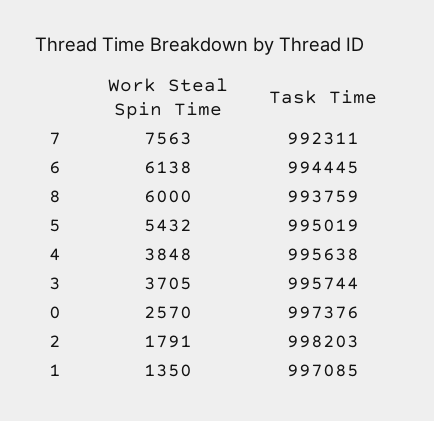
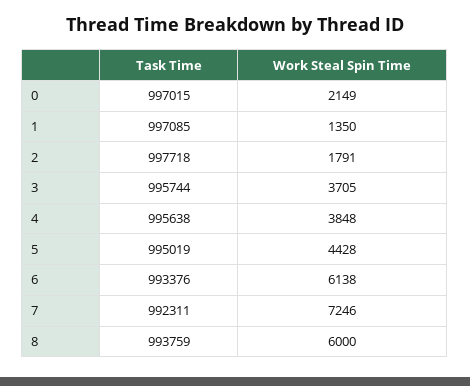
Work Steal Spin Time, 7: 7563 -> 7246
Task Time, 6: 994445 -> 993376
Work Steal Spin Time, 5: 5432 -> 4428
Work Steal Spin Time, 0: 2570 -> 2149
Task Time, 0: 997376 -> 997015
Task Time, 2: 998203 -> 997718

